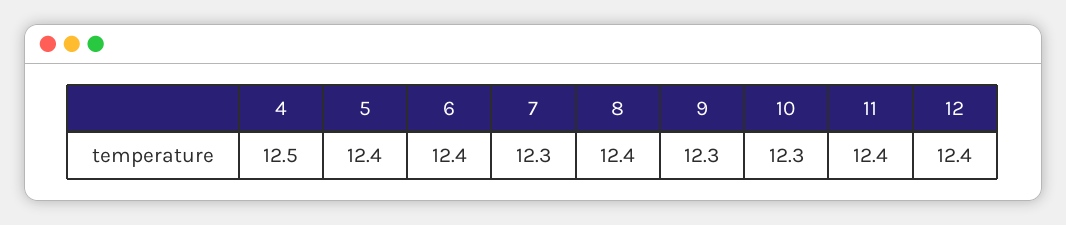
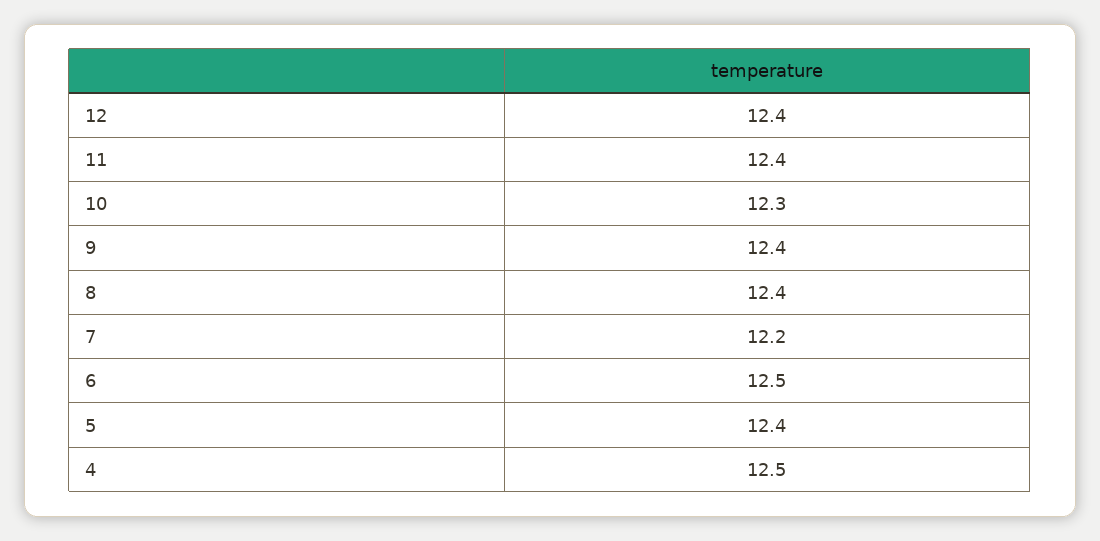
6: 12.4 -> 12.5
7: 12.3 -> 12.2
9: 12.3 -> 12.4

